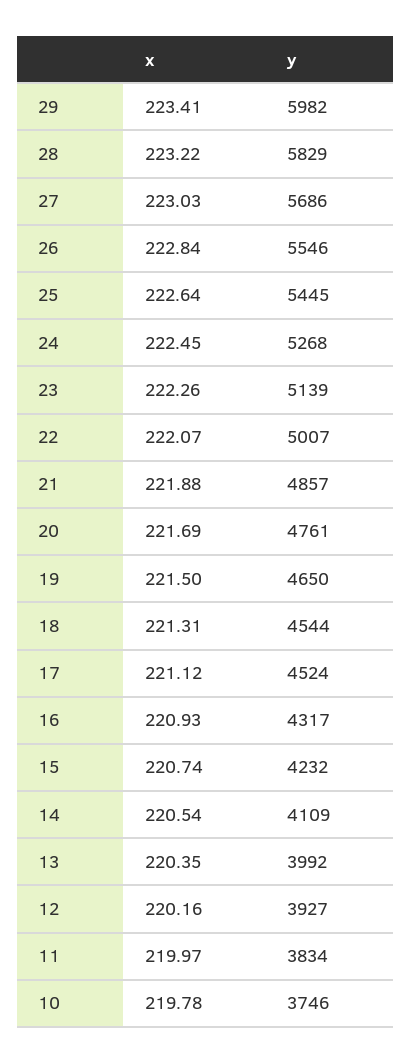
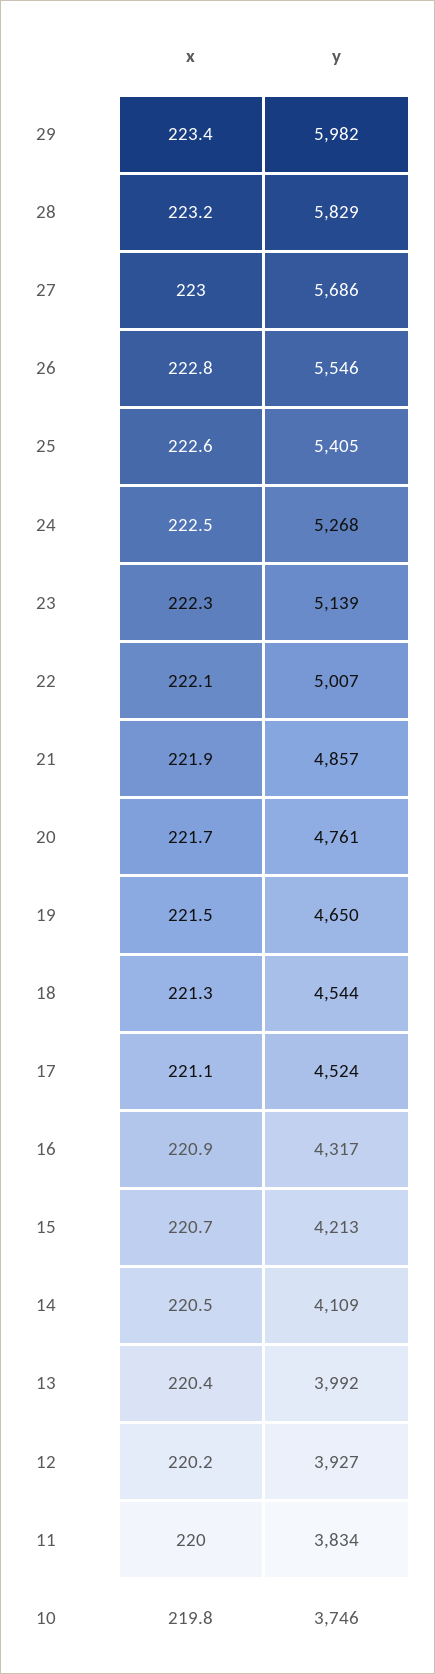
y, 25: 5445 -> 5405
y, 15: 4232 -> 4213

